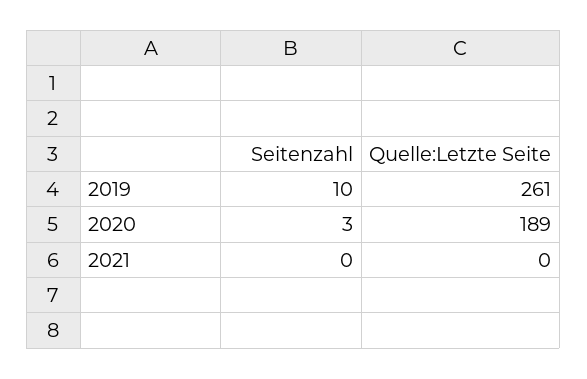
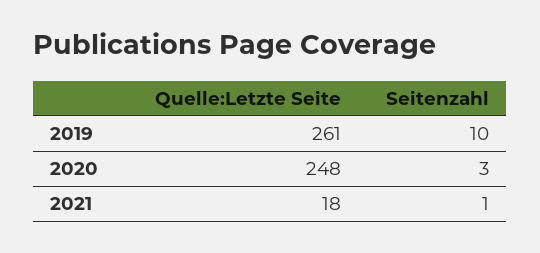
Quelle:Letzte Seite, 2020: 189 -> 248
Seitenzahl, 2021: 0 -> 1
Quelle:Letzte Seite, 2021: 0 -> 18

